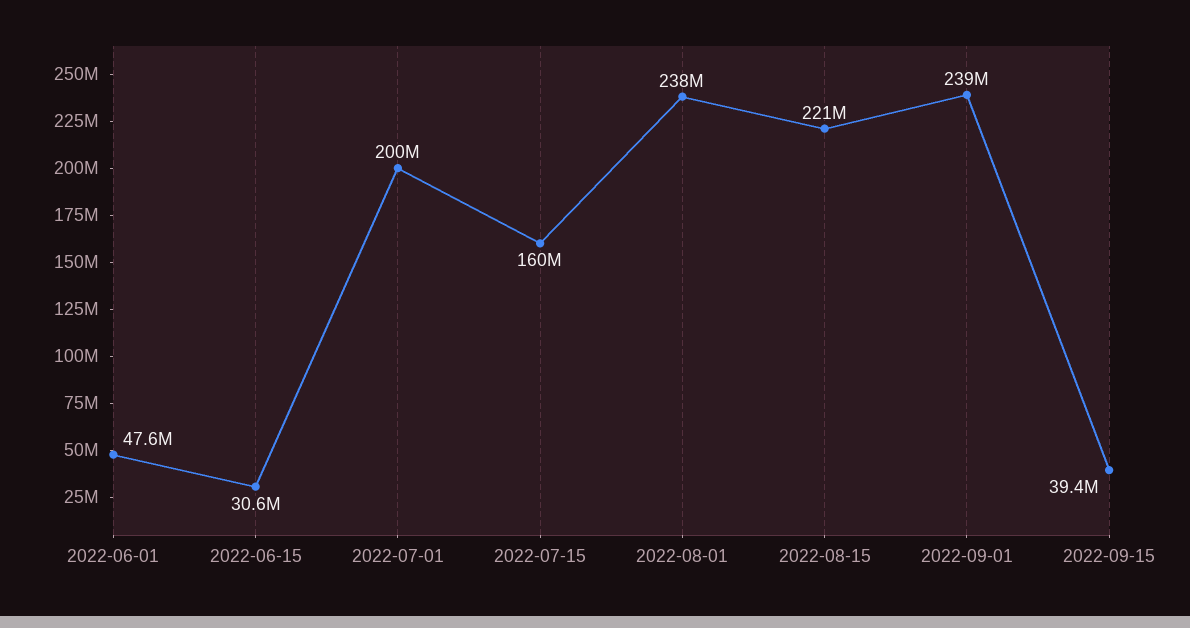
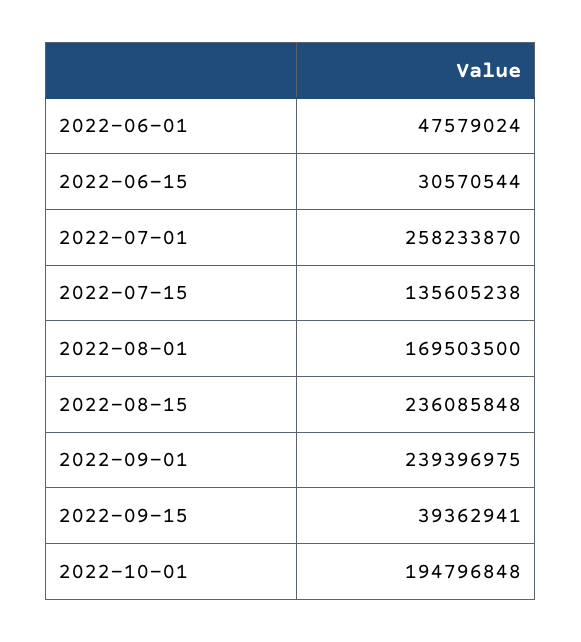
2022-07-01: 200000000 -> 258233870
2022-07-15: 160000000 -> 135605238
2022-08-01: 238000000 -> 169503500
2022-08-15: 221000000 -> 236085848
2022-10-01: none -> 194796848

